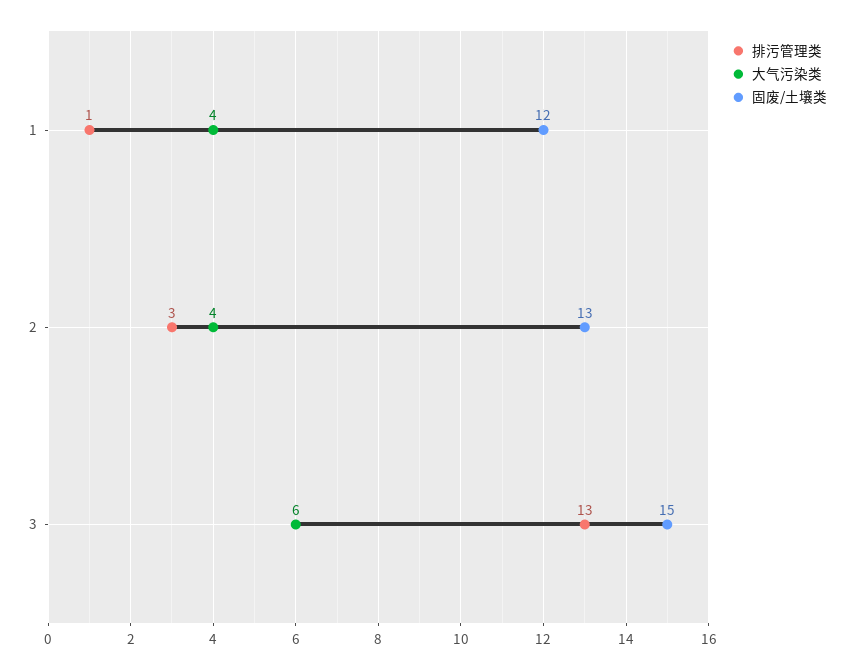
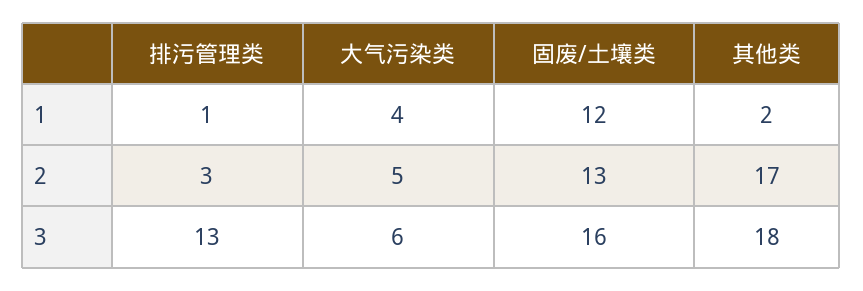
大气污染类, 2: 4 -> 5
固废/土壤类, 3: 15 -> 16
其他类, 1: none -> 2
其他类, 2: none -> 17
其他类, 3: none -> 18

